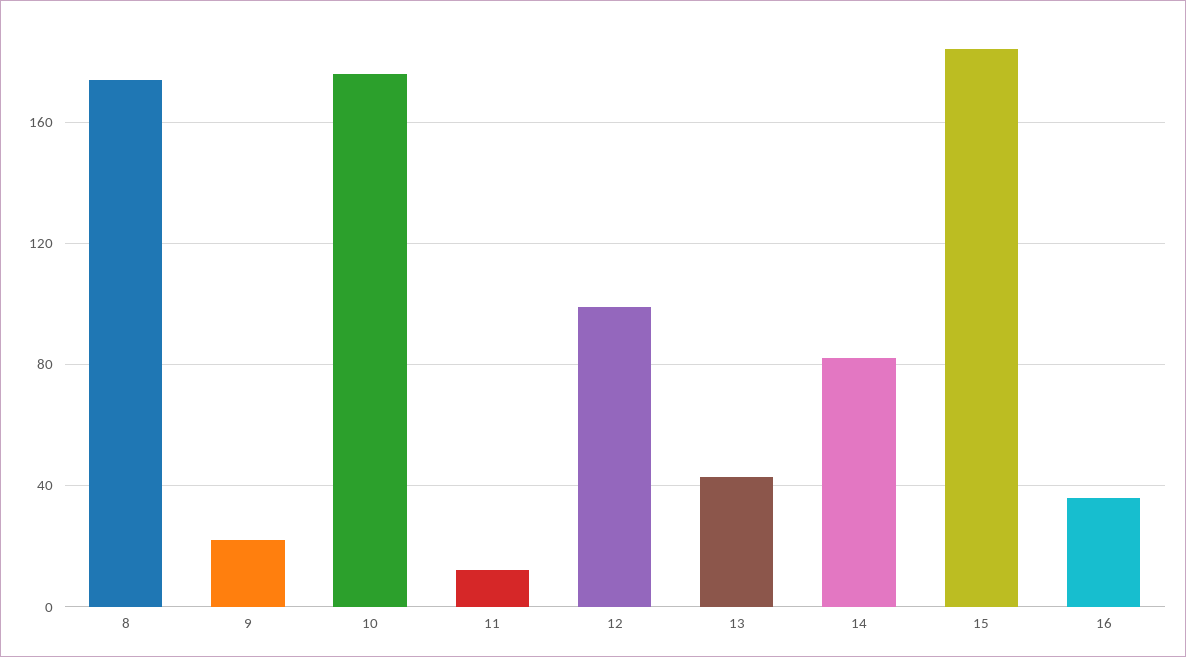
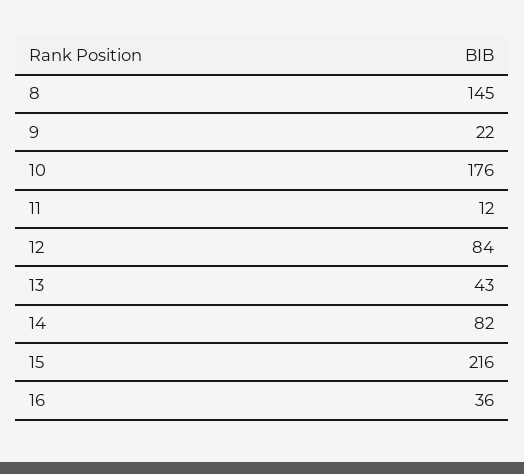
8: 175 -> 145
12: 100 -> 84
15: 185 -> 216

